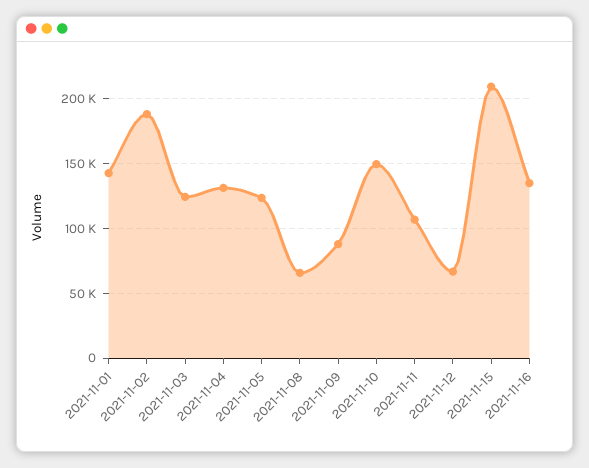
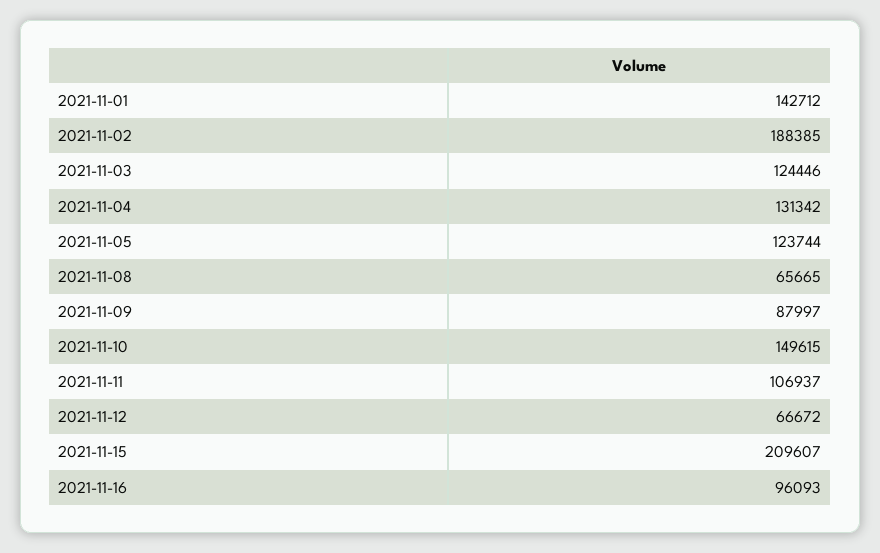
2021-11-16: 135000 -> 96093

